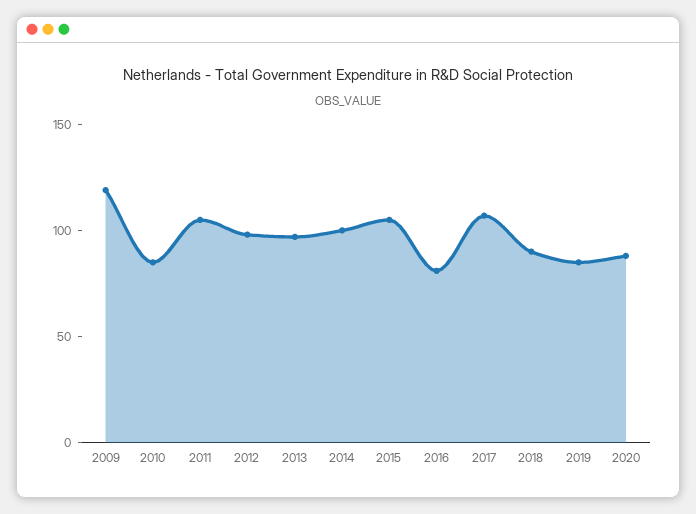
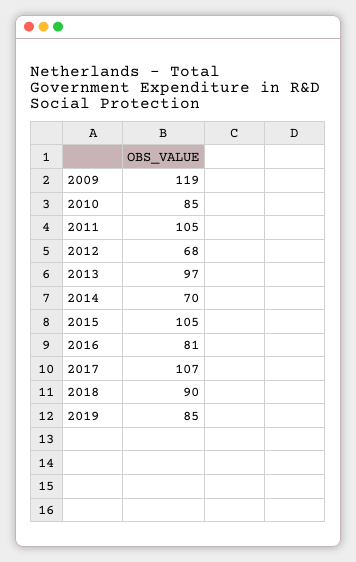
2012: 100 -> 68
2014: 100 -> 70
2020: 90 -> none

